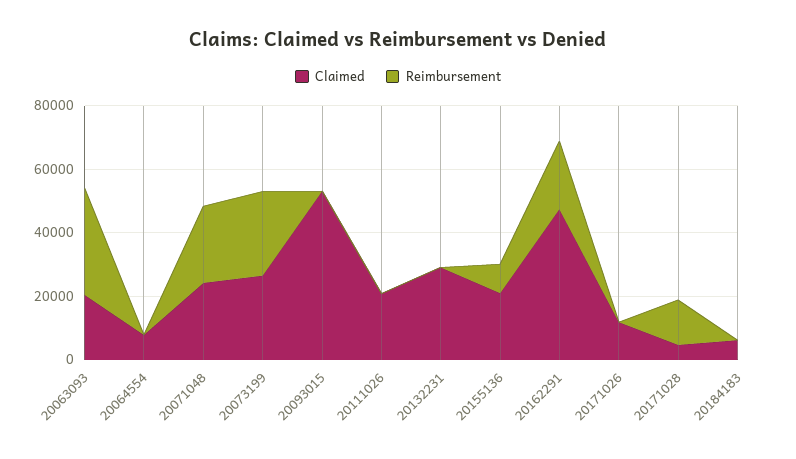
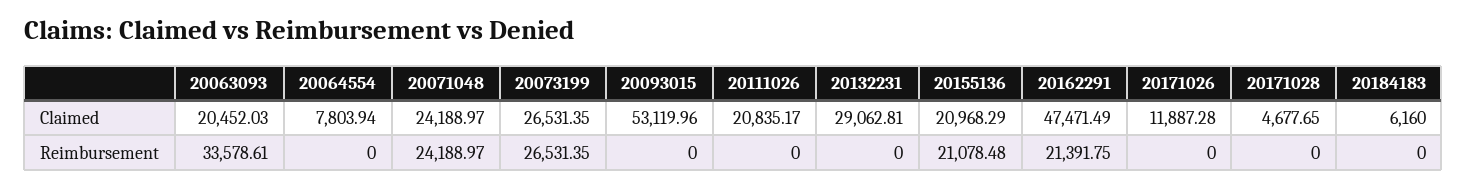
Reimbursement, 20155136: 10000 -> 21078.48
Reimbursement, 20171028: 15000 -> 0

